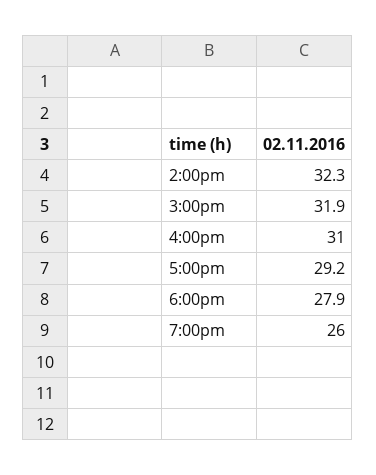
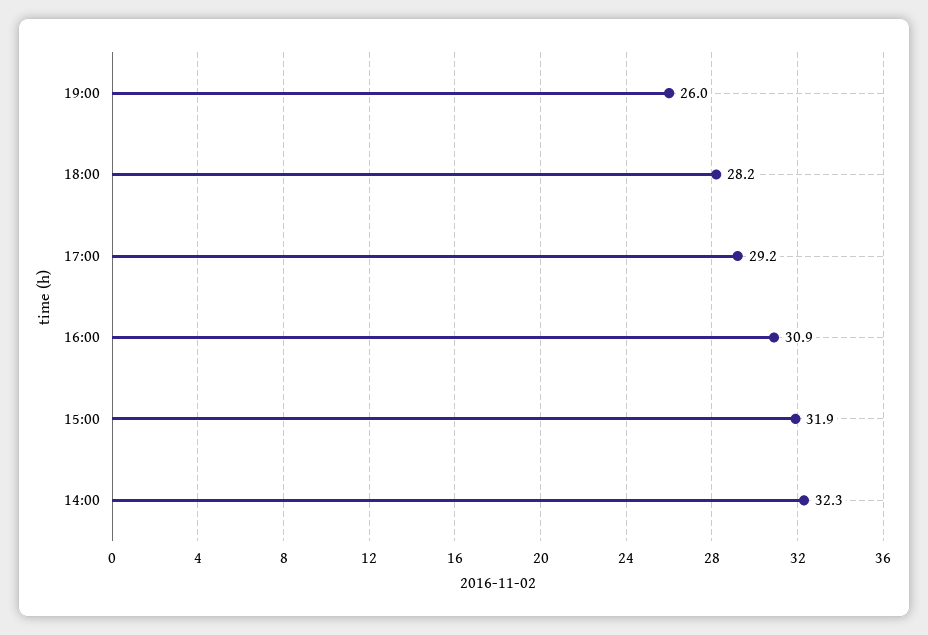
4:00pm: 31 -> 30.9
6:00pm: 27.9 -> 28.2

